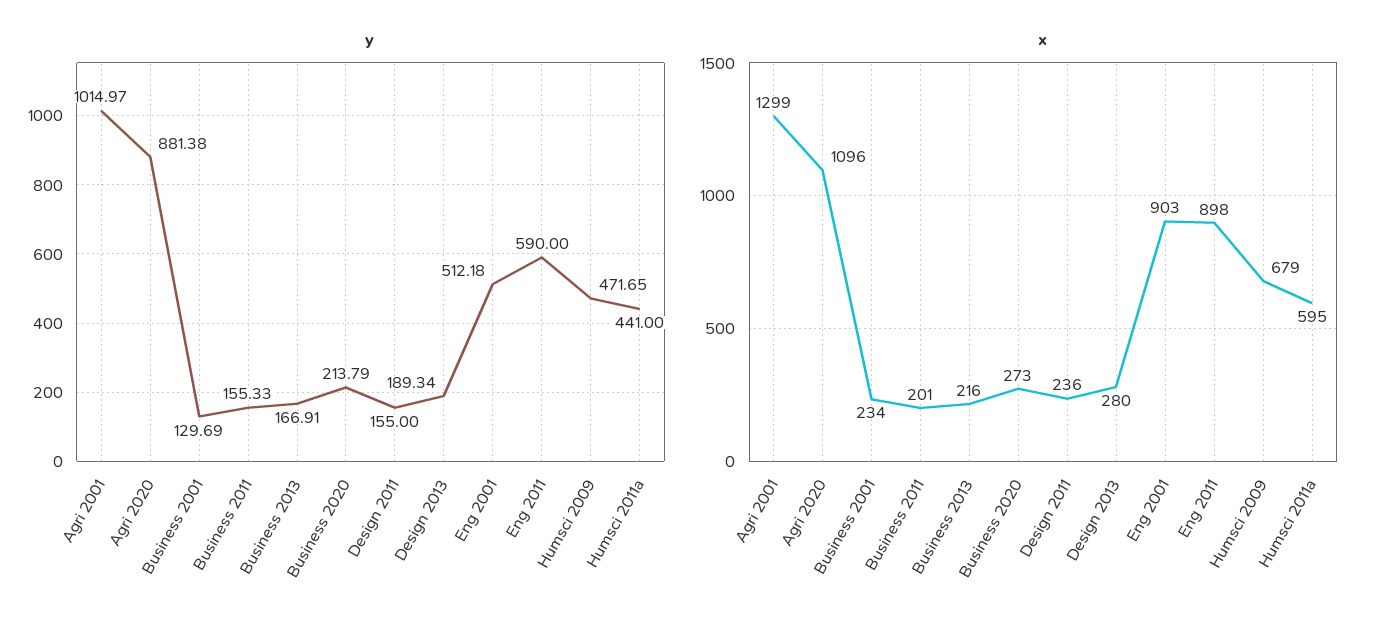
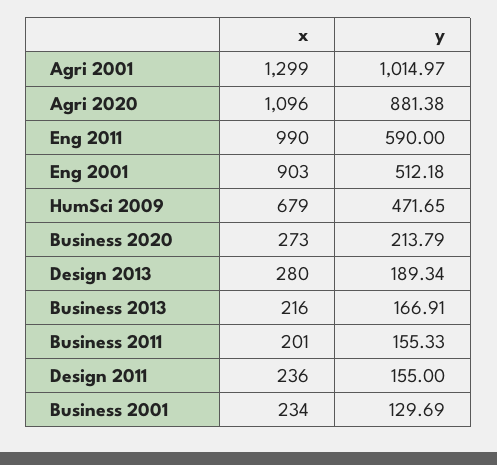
y, Humsci 2011a: 441 -> none
x, Eng 2011: 898 -> 990
x, Humsci 2011a: 595 -> none

